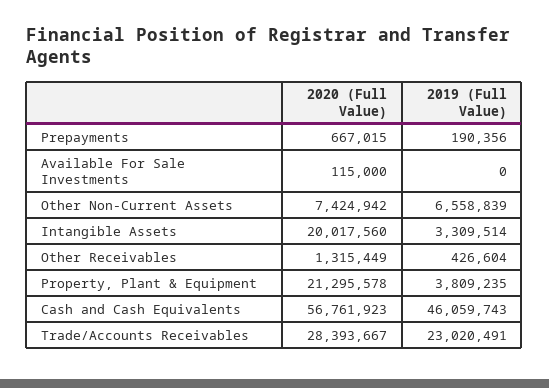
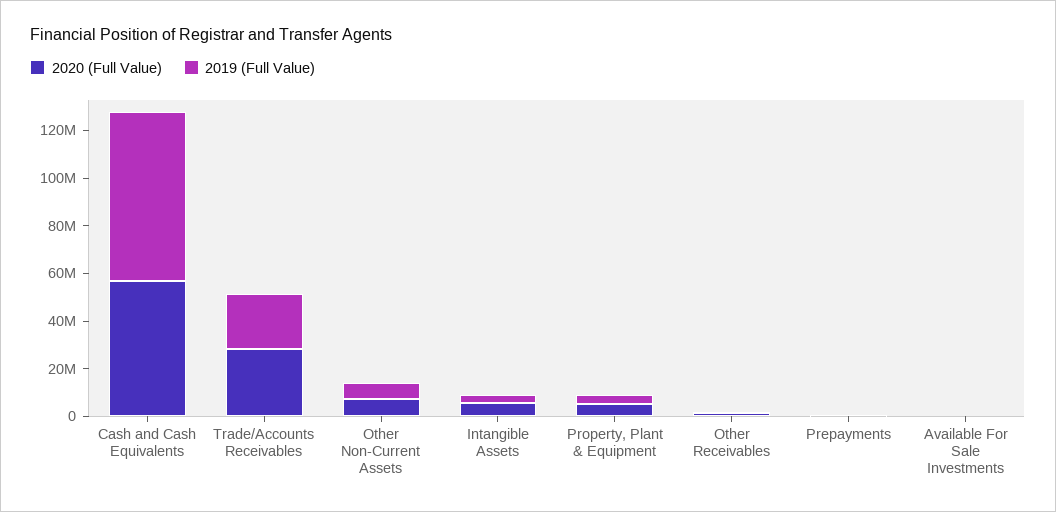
2020 (Full Value), Intangible Assets: 20017560 -> 5000000
2020 (Full Value), Property, Plant & Equipment: 21295578 -> 5000000
2019 (Full Value), Cash and Cash Equivalents: 46059743 -> 70000000

